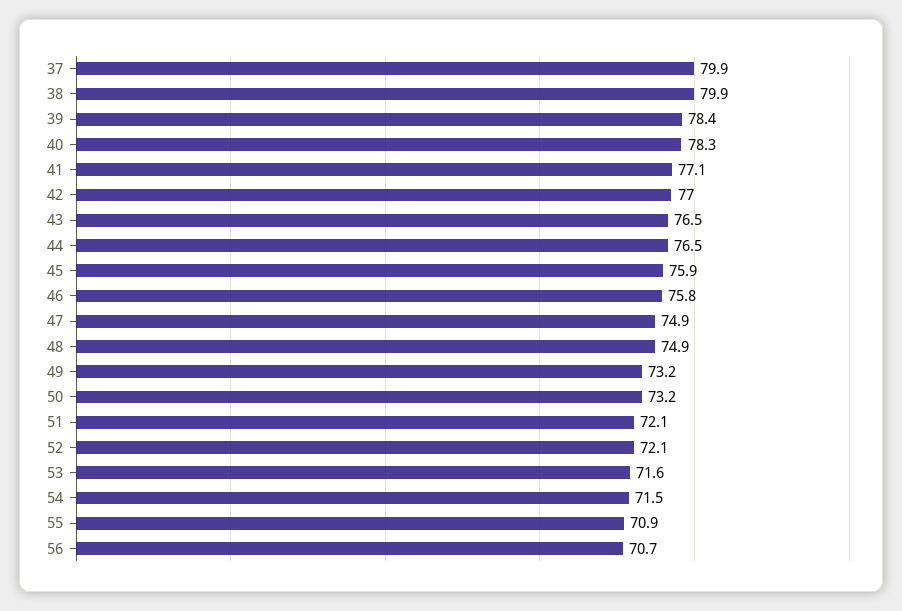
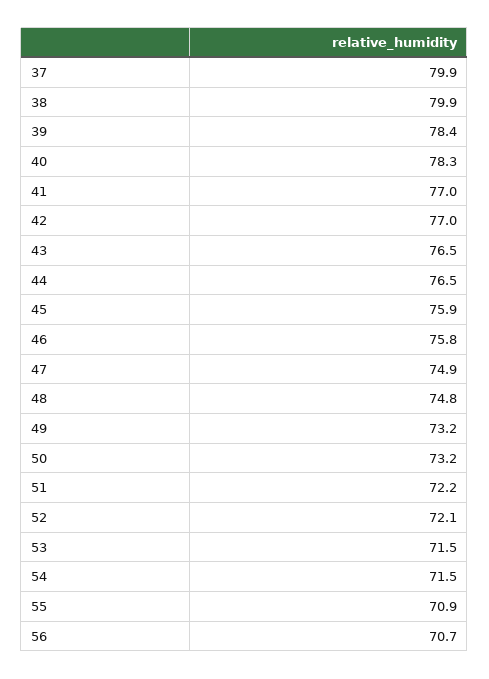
41: 77.1 -> 77
48: 74.9 -> 74.8
51: 72.1 -> 72.2
53: 71.6 -> 71.5

